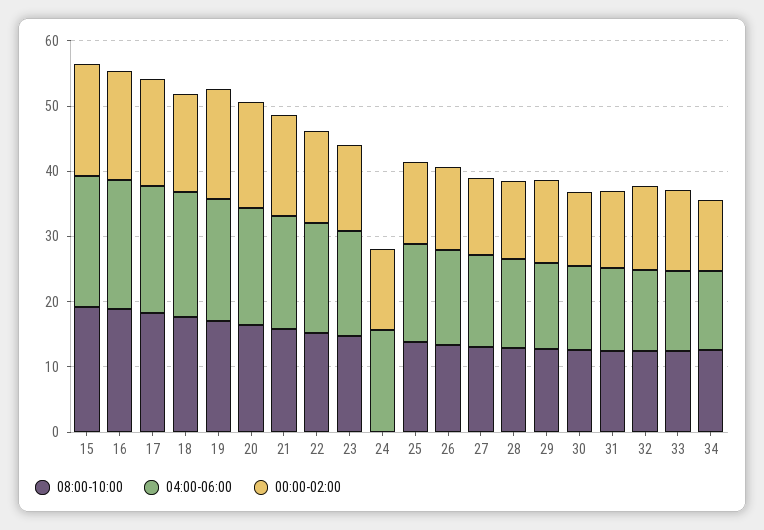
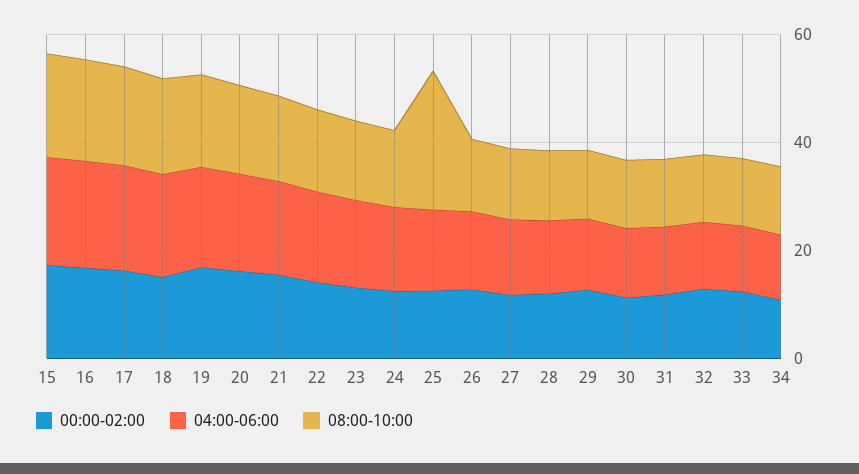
08:00-10:00, 24: 0 -> 15
08:00-10:00, 25: 14 -> 25

